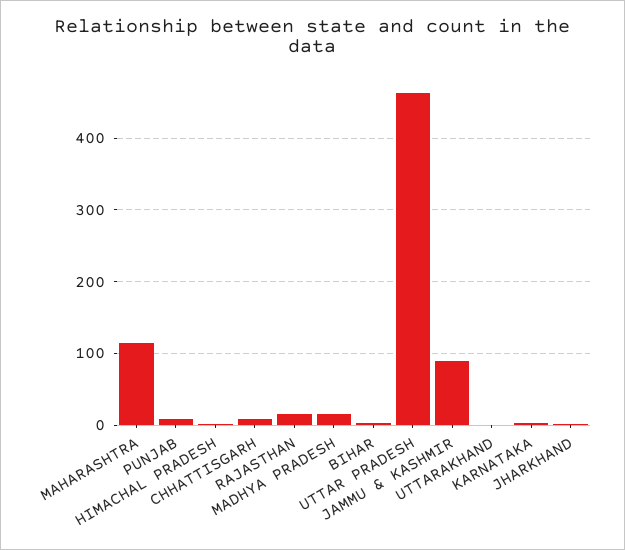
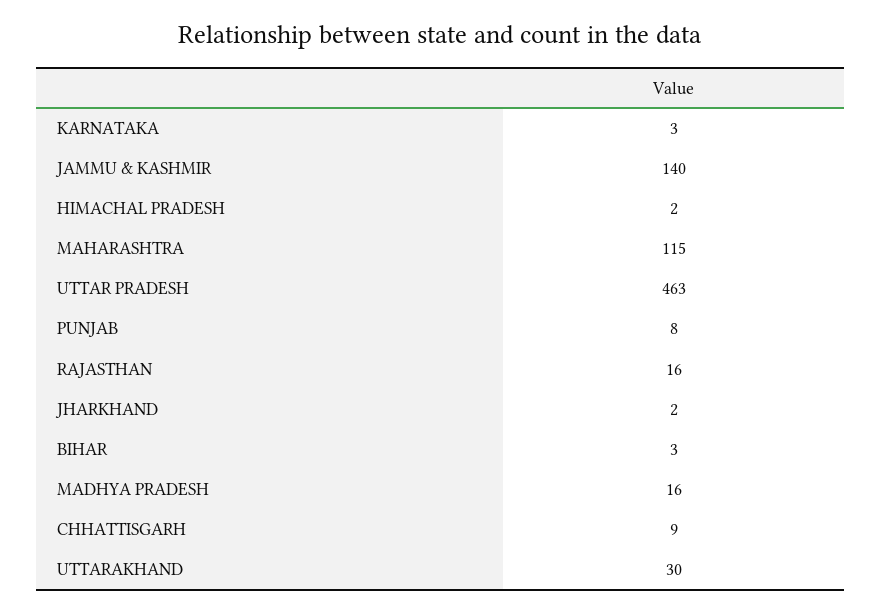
JAMMU & KASHMIR: 90 -> 140
UTTARAKHAND: 0 -> 30

